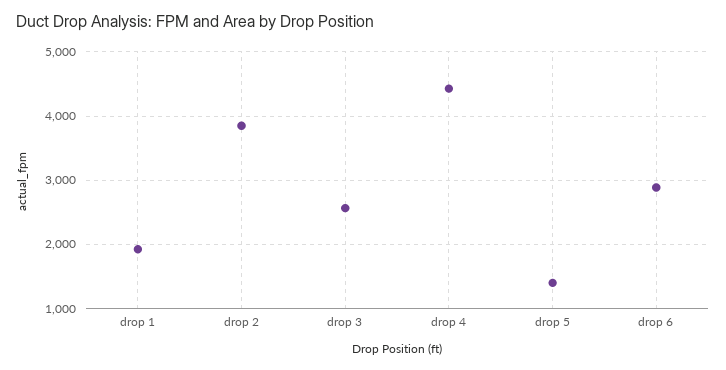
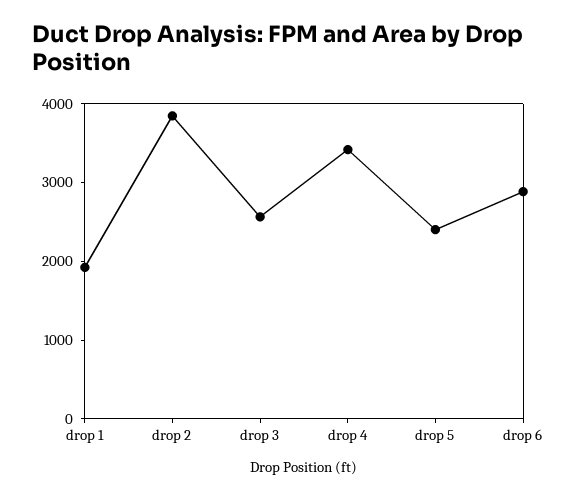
drop 4: 4400 -> 3400
drop 5: 1400 -> 2400

